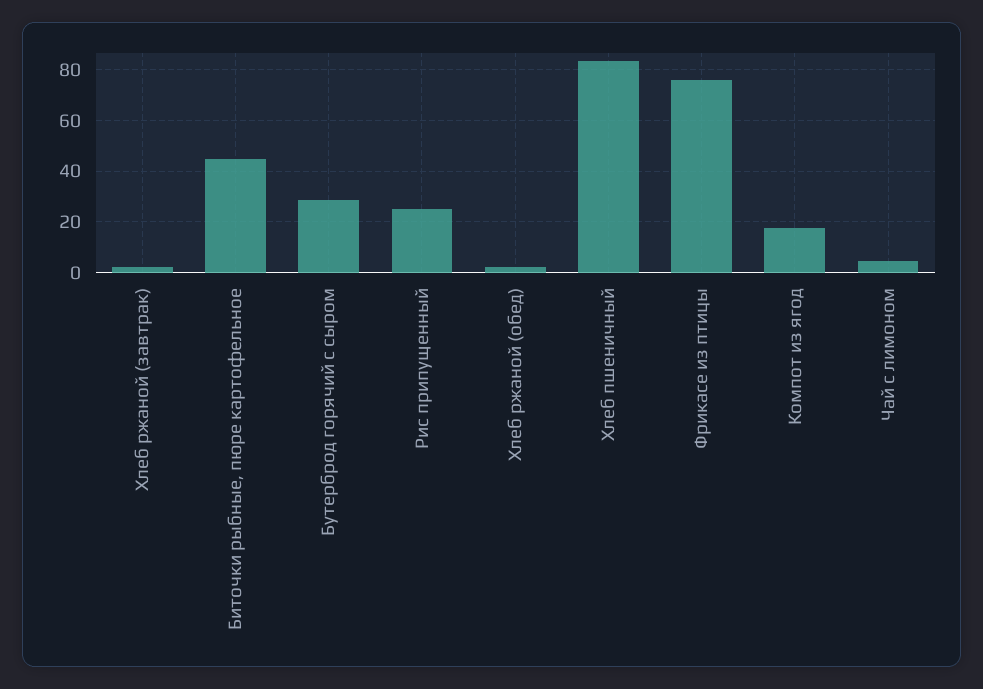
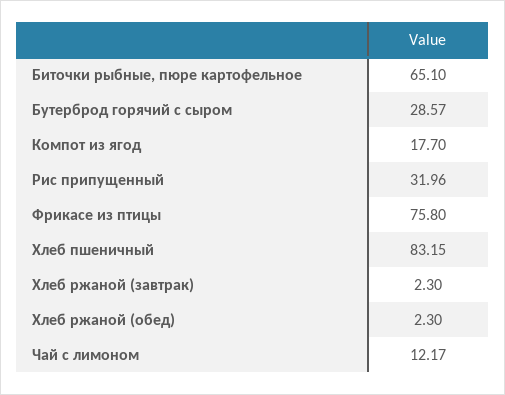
Биточки рыбные, пюре картофельное: 45 -> 65.1
Рис припущенный: 25 -> 31.96
Чай с лимоном: 5 -> 12.17

